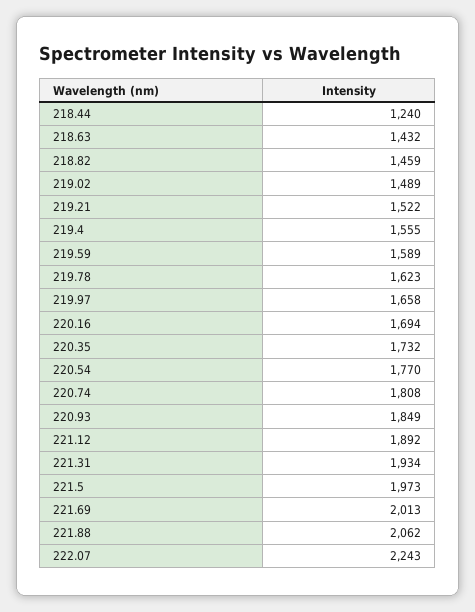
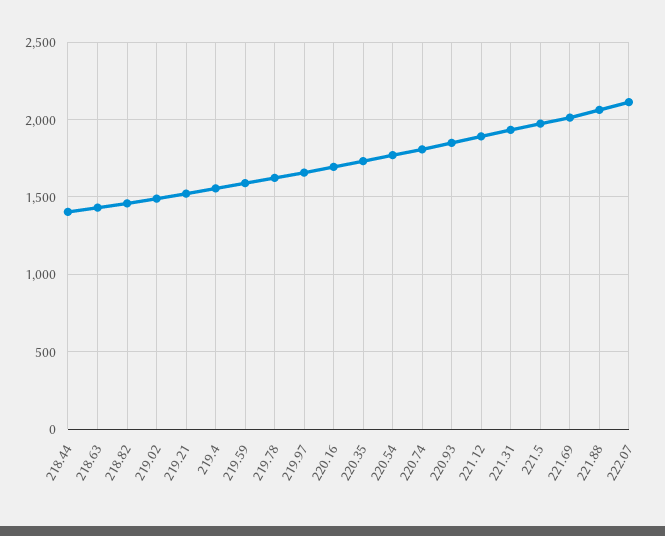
218.44: 1240 -> 1400
222.07: 2243 -> 2100

